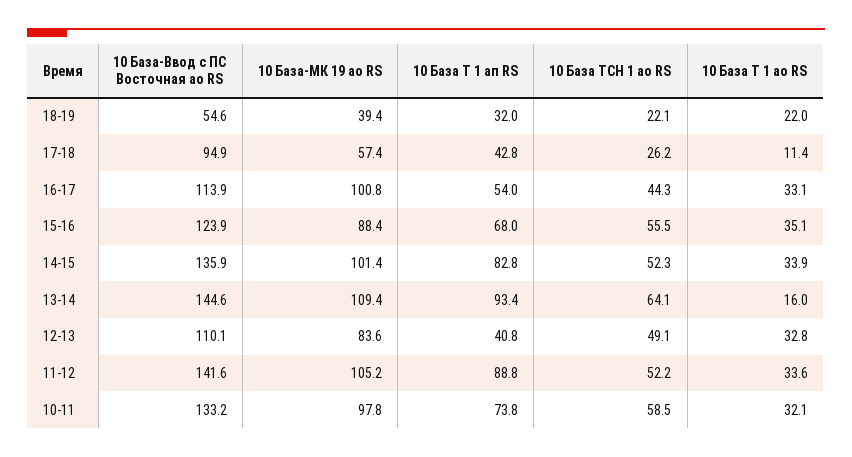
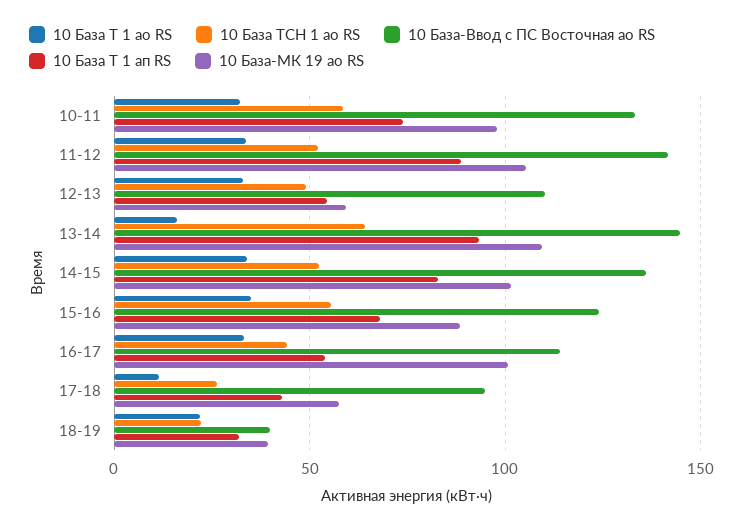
10 База-Ввод с ПС Восточная ао RS, 18-19: 54.6 -> 40
10 База-МК 19 ао RS, 12-13: 83.6 -> 60
10 База Т 1 ап RS, 12-13: 40.8 -> 55

